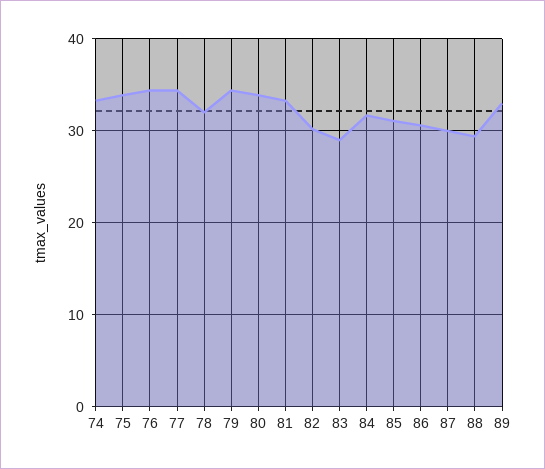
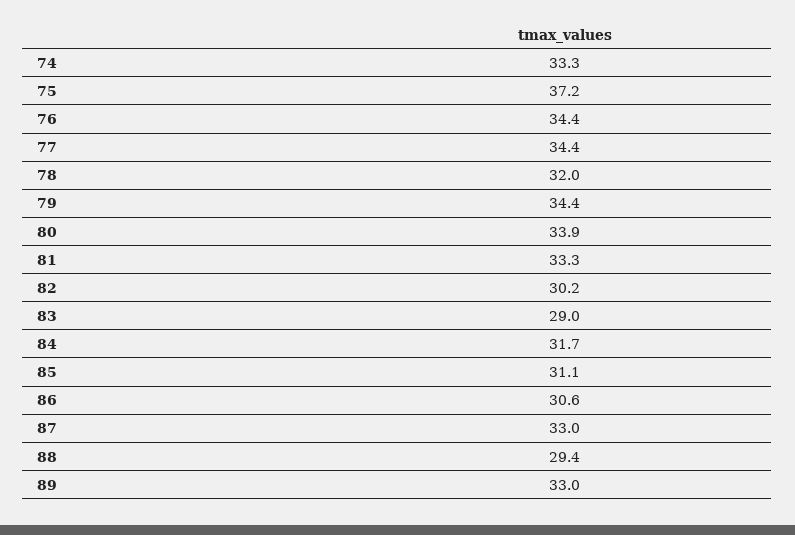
75: 34 -> 37.2
87: 30 -> 33

